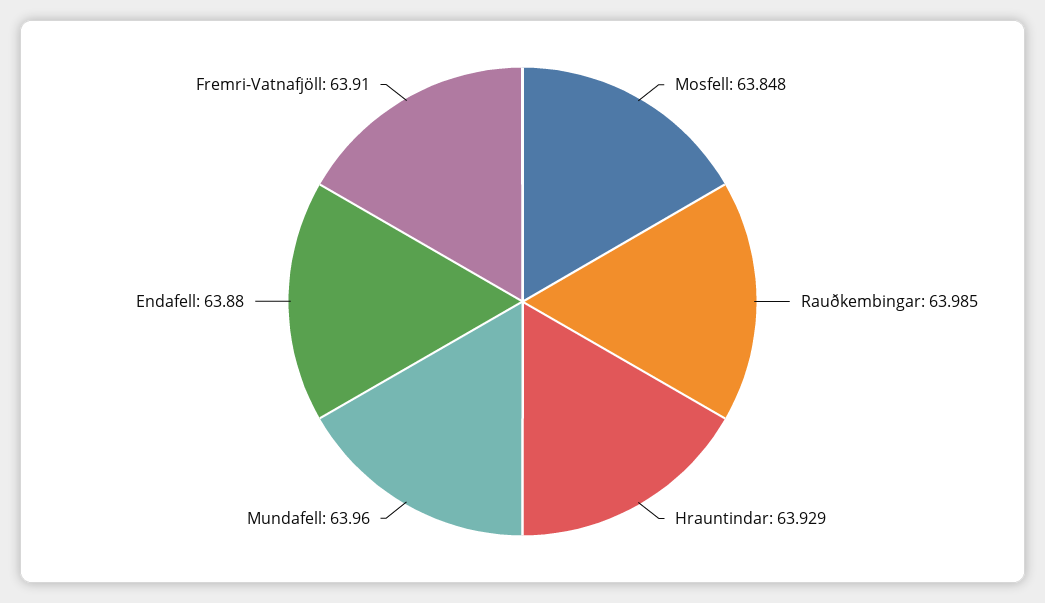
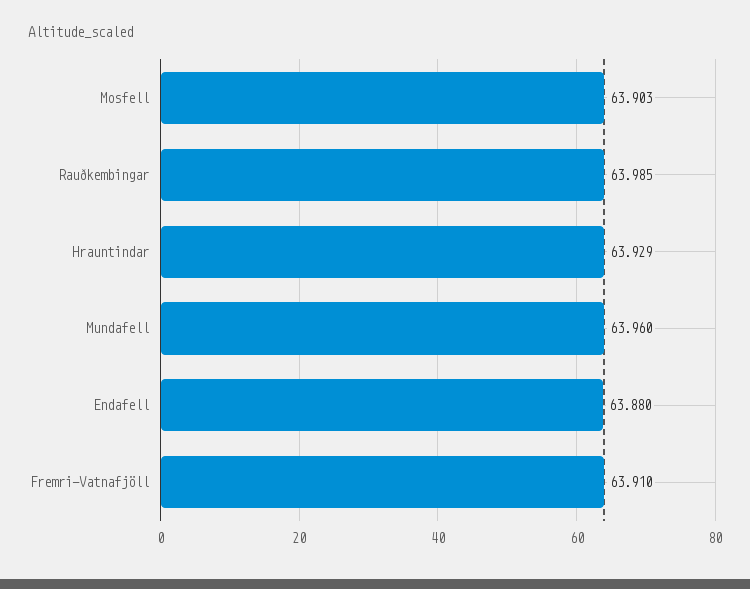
Mosfell: 63.848 -> 63.903

